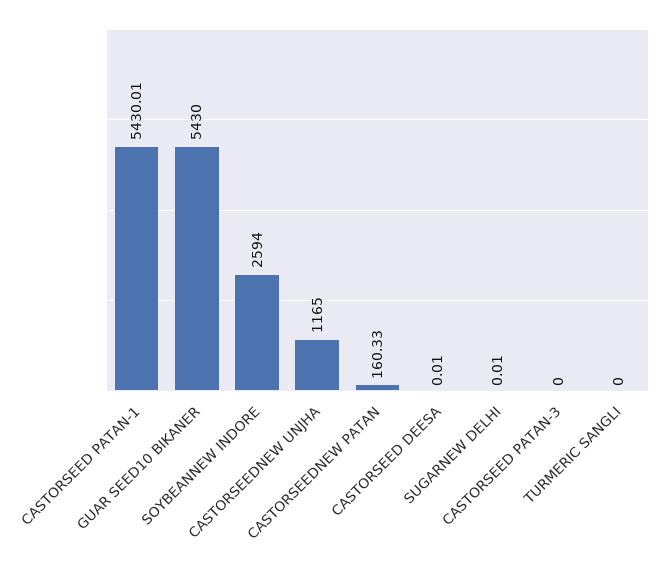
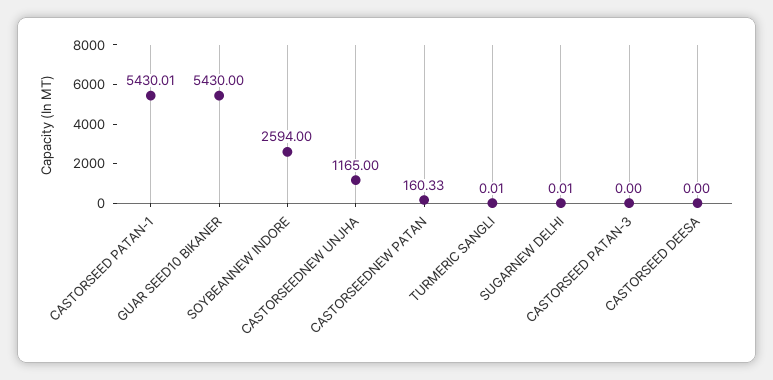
CASTORSEED DEESA: 0.01 -> 0
TURMERIC SANGLI: 0 -> 0.01

